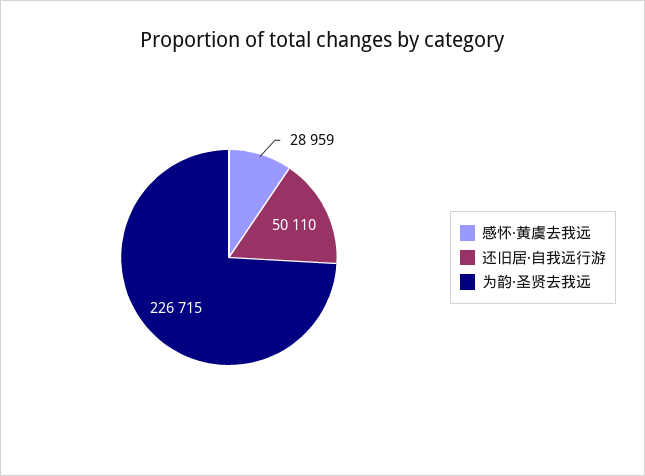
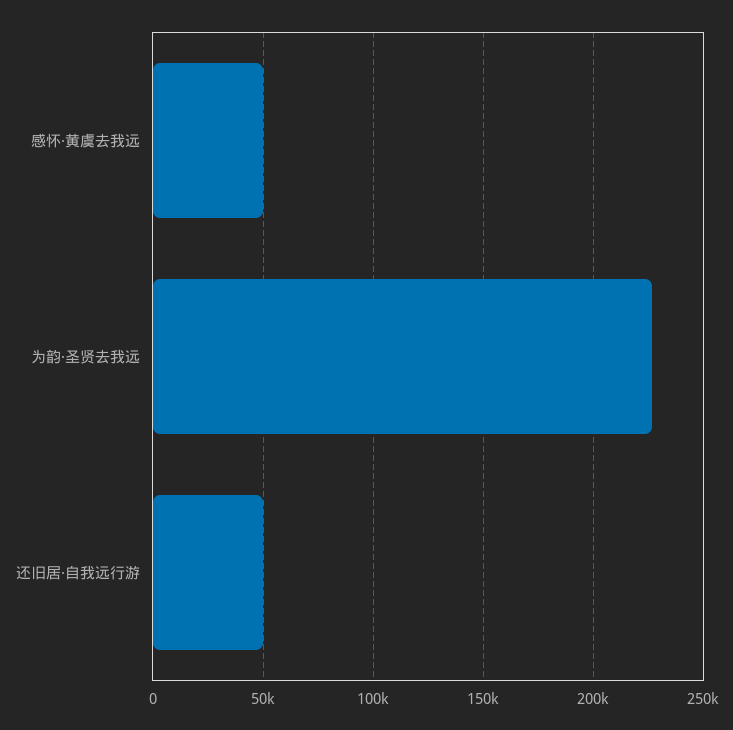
感怀·黄虞去我远: 28959 -> 50000

